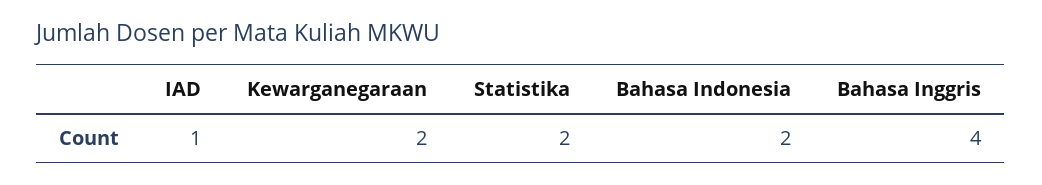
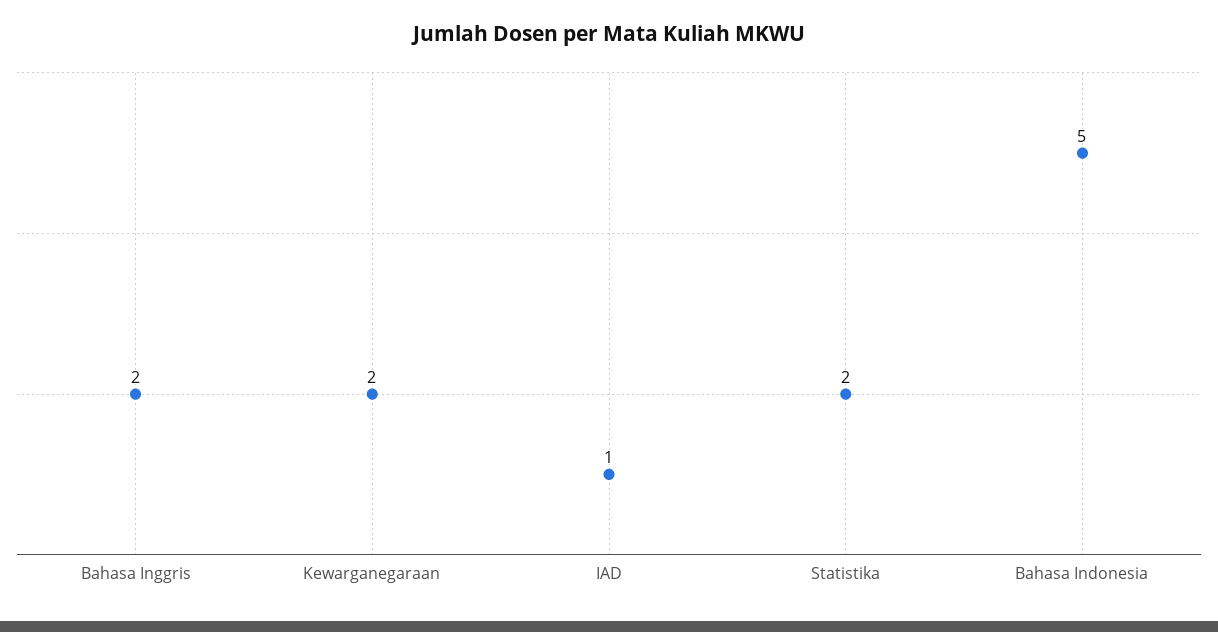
Bahasa Indonesia: 2 -> 5
Bahasa Inggris: 4 -> 2

